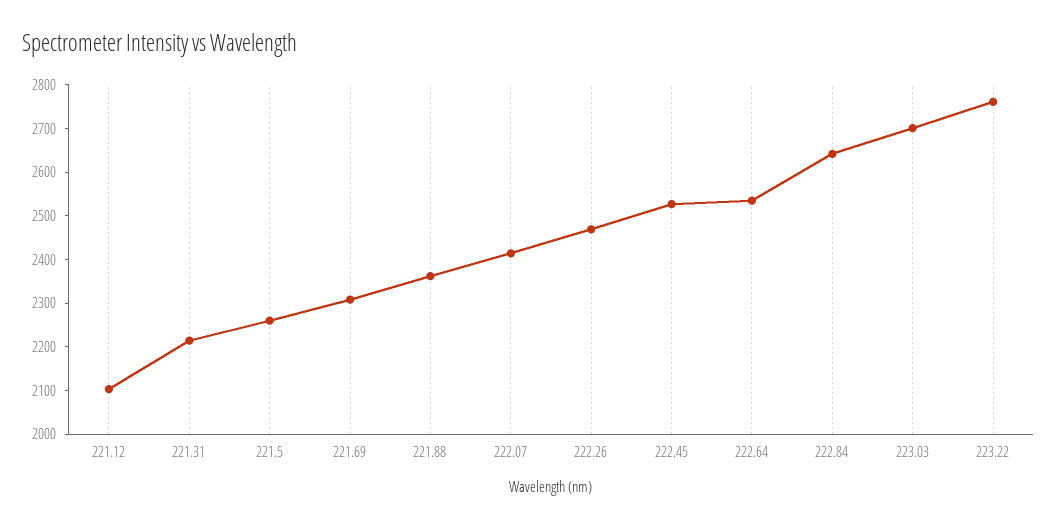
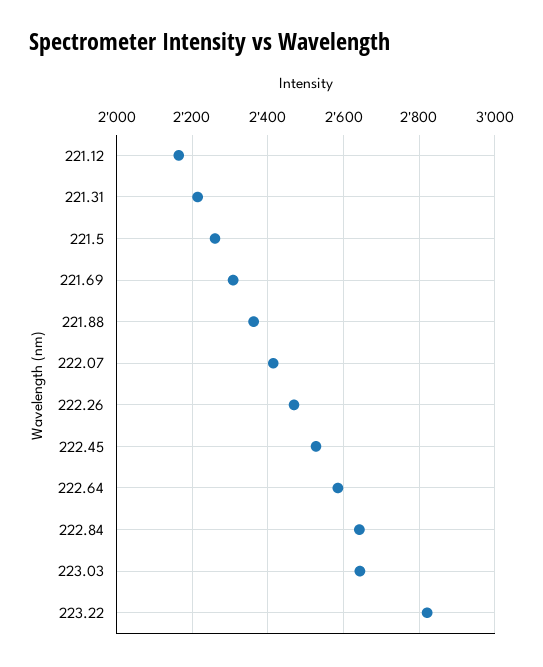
221.12: 2100 -> 2160
222.64: 2540 -> 2580
223.03: 2700 -> 2640
223.22: 2760 -> 2820

